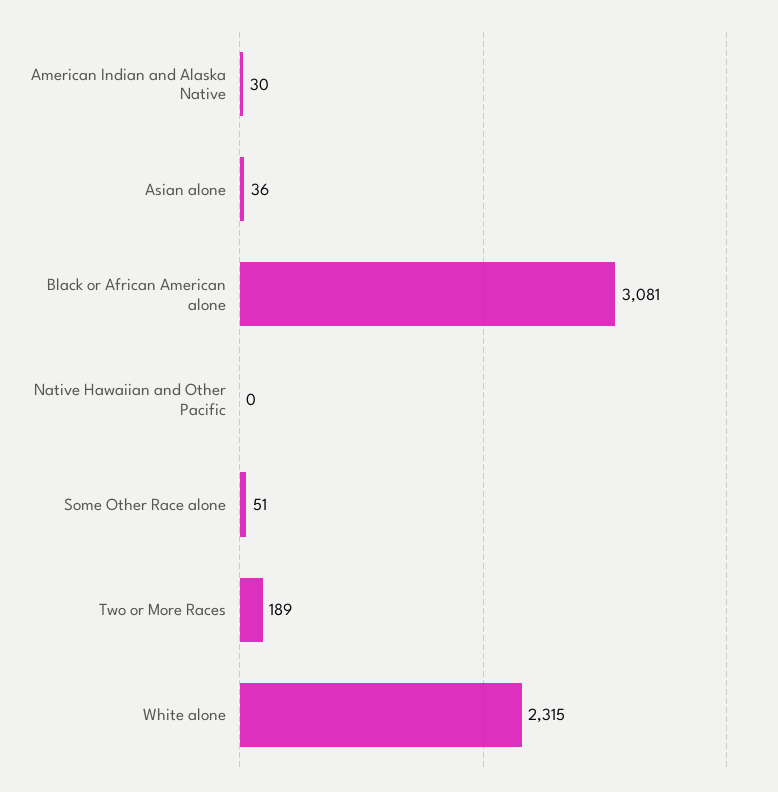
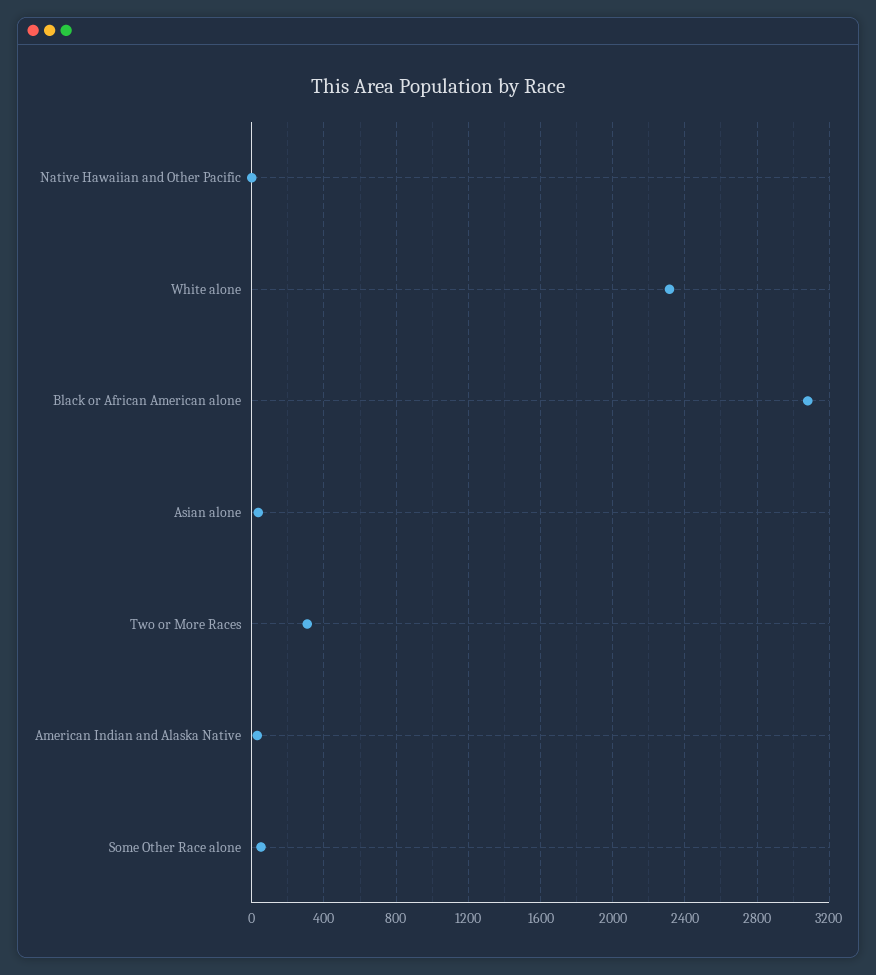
Two or More Races: 189 -> 300

